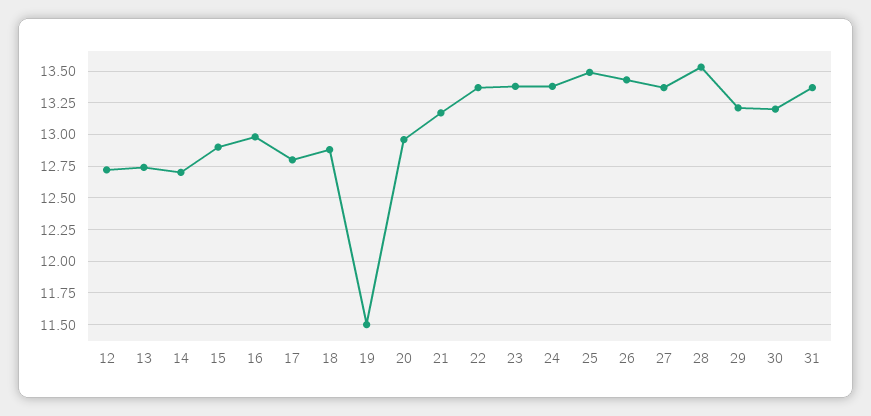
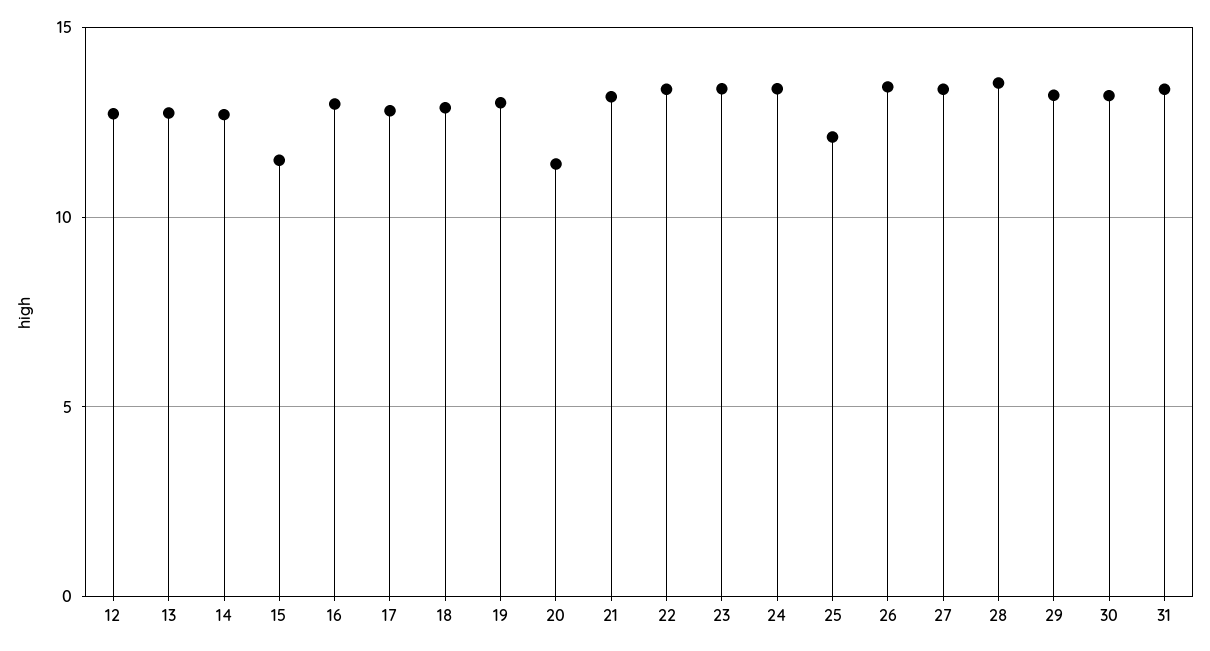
15: 12.9 -> 11.5
19: 11.5 -> 13
20: 12.95 -> 11.5
25: 13.5 -> 12

